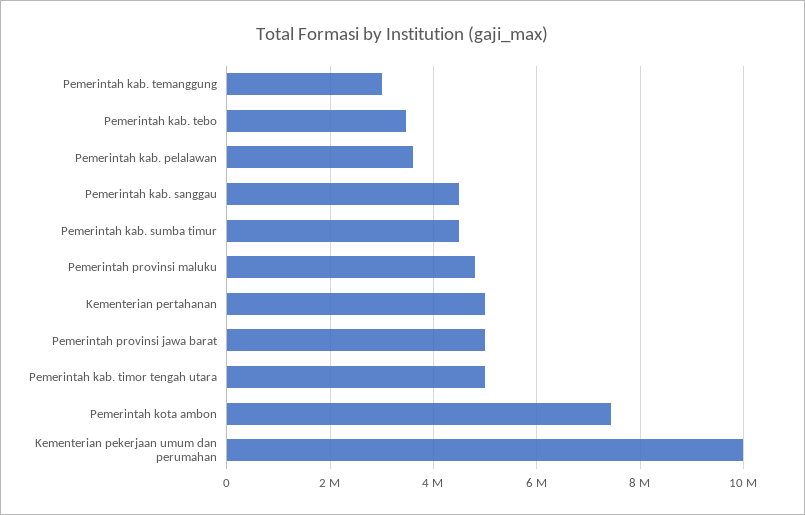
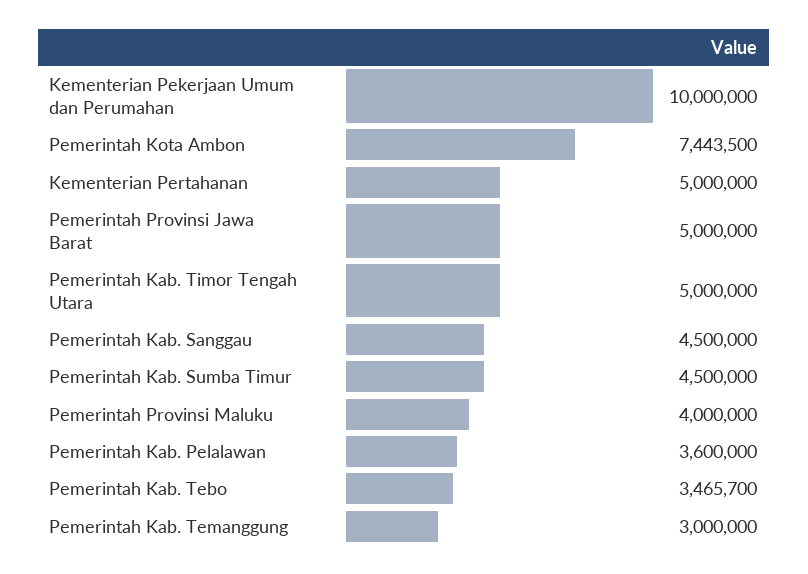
Pemerintah provinsi maluku: 4800000 -> 4000000

